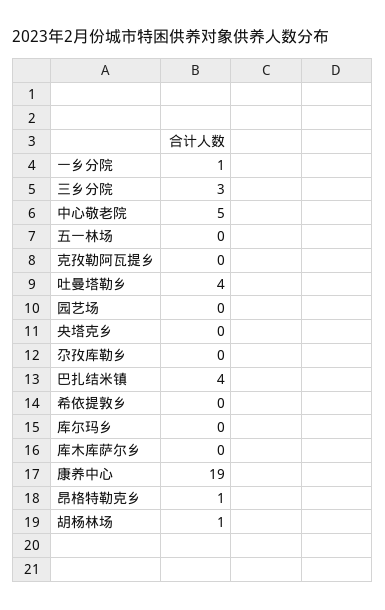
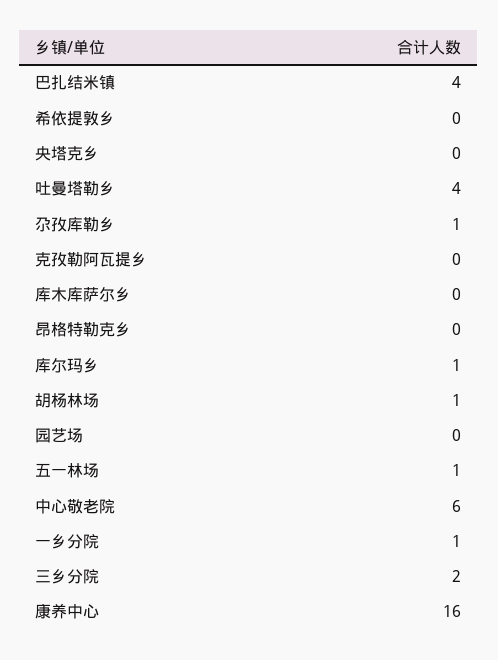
三乡分院: 3 -> 2
中心敬老院: 5 -> 6
五一林场: 0 -> 1
尕孜库勒乡: 0 -> 1
库尔玛乡: 0 -> 1
康养中心: 19 -> 16
昂格特勒克乡: 1 -> 0

